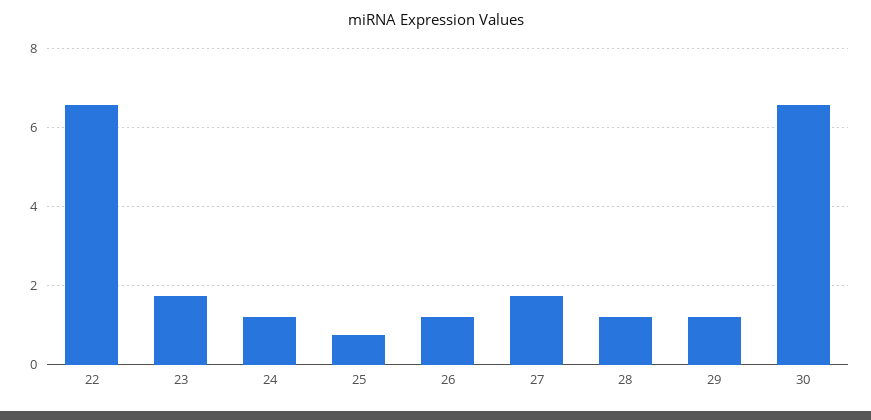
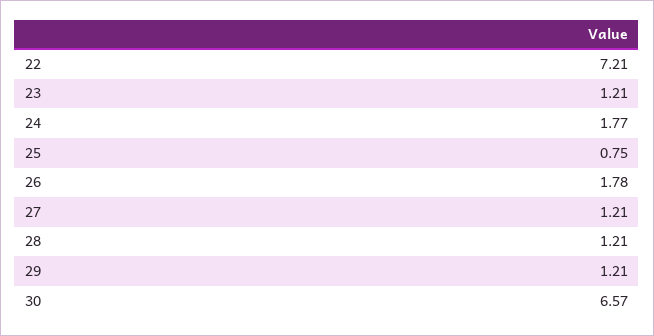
22: 6.6 -> 7.21
23: 1.8 -> 1.21
24: 1.2 -> 1.77
26: 1.2 -> 1.78
27: 1.8 -> 1.21

